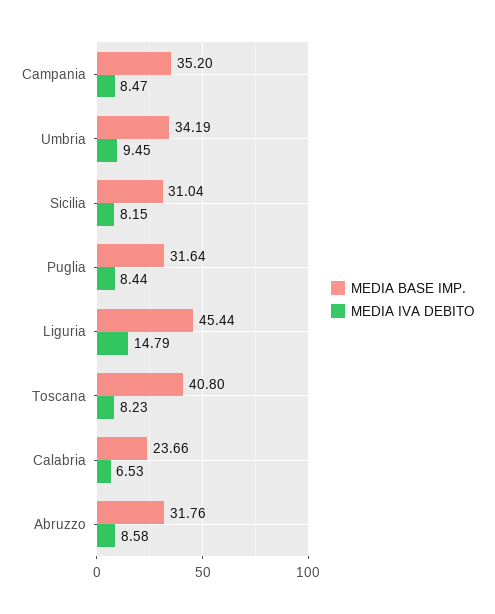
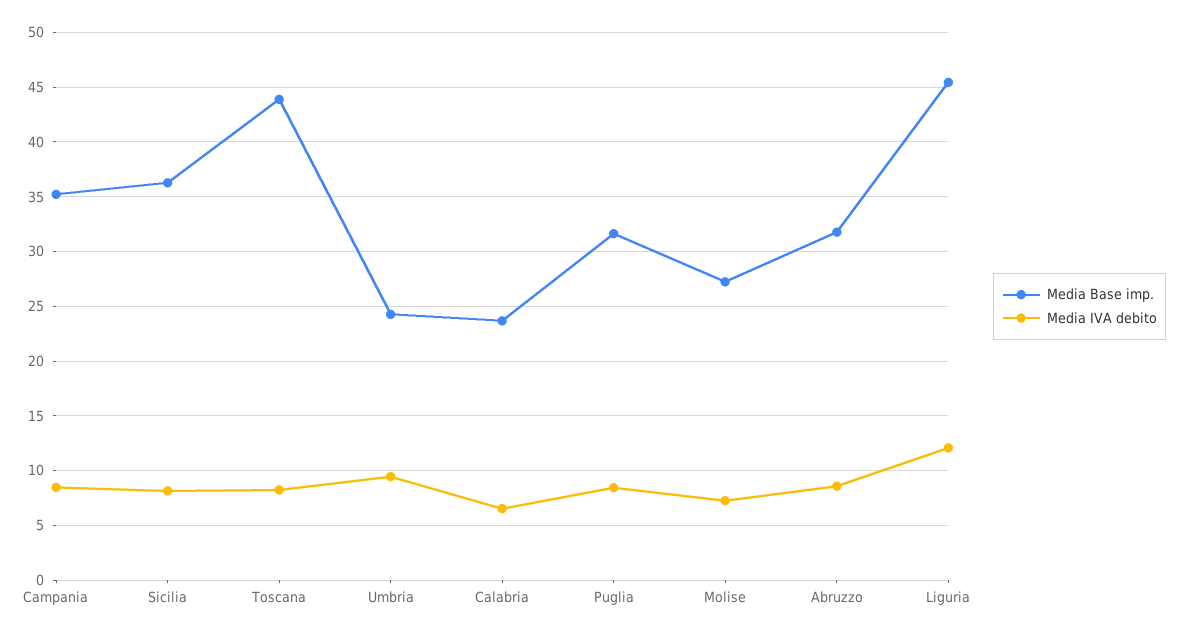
MEDIA BASE IMP., Umbria: 34.19 -> 24
MEDIA BASE IMP., Sicilia: 31.04 -> 36
MEDIA IVA DEBITO, Liguria: 14.79 -> 12
MEDIA BASE IMP., Toscana: 40.8 -> 44
MEDIA BASE IMP., Molise: none -> 27
MEDIA IVA DEBITO, Molise: none -> 7

